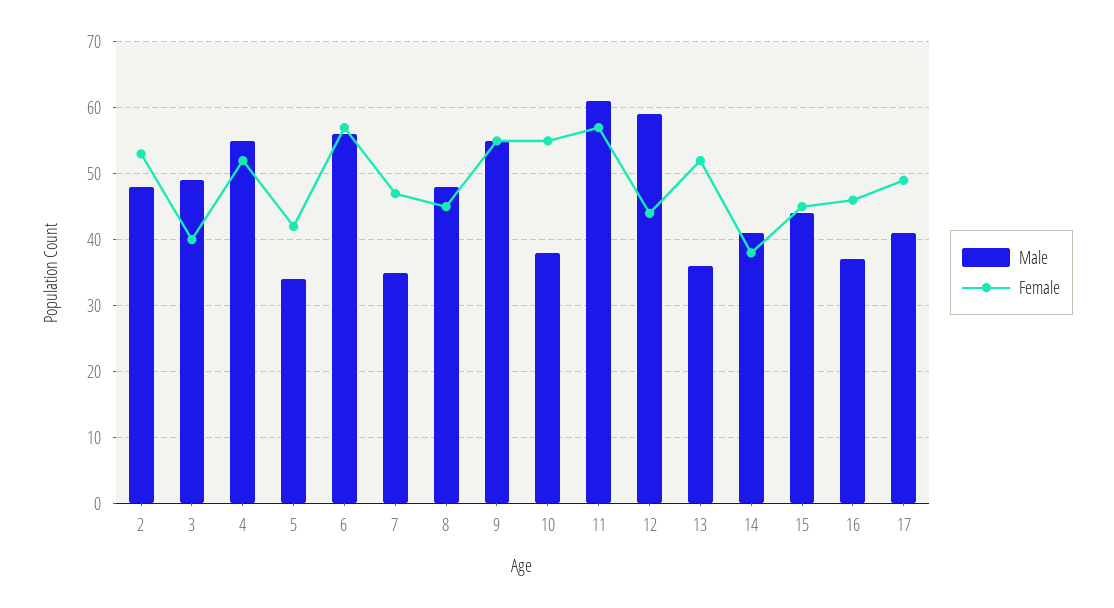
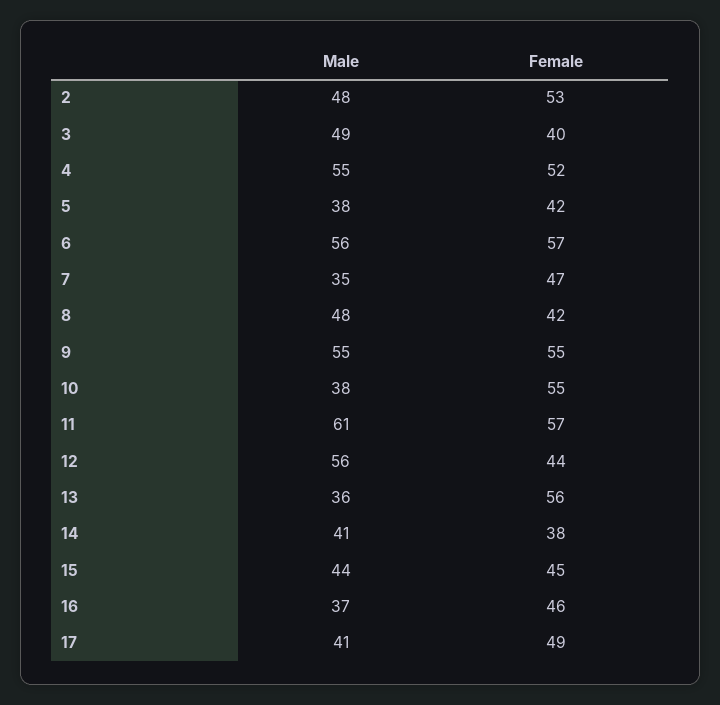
Male, 5: 34 -> 38
Female, 8: 45 -> 42
Male, 12: 59 -> 56
Female, 13: 52 -> 56

